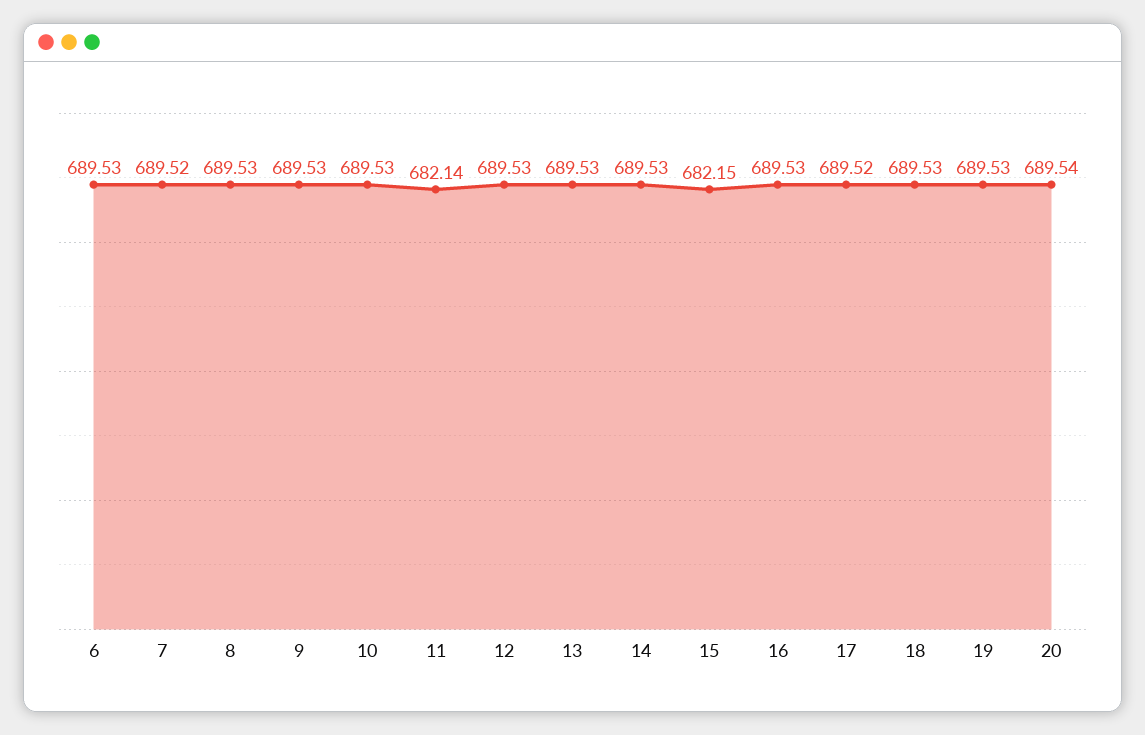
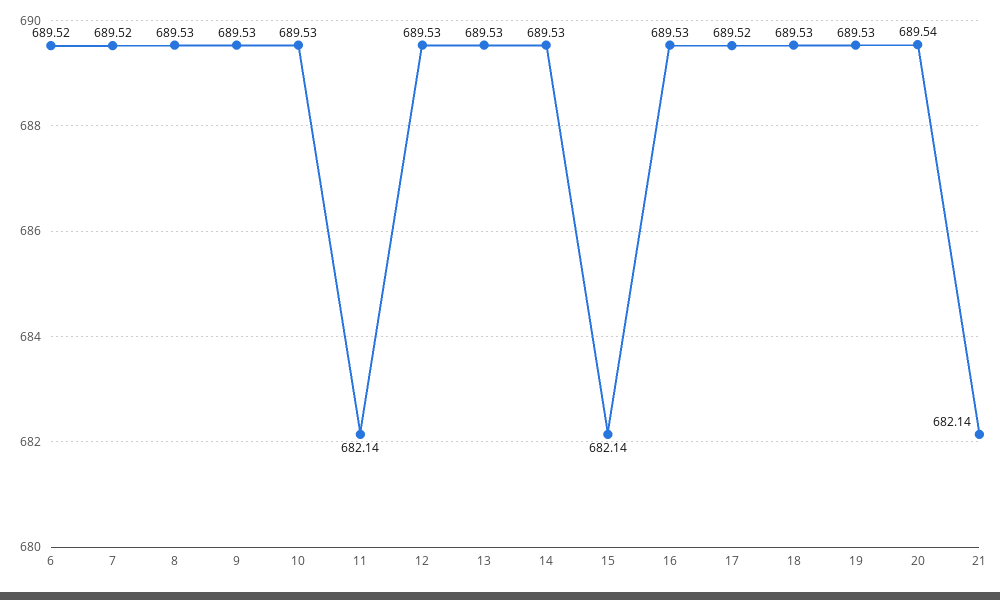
6: 689.53 -> 689.52
15: 682.15 -> 682.14
21: none -> 682.14

